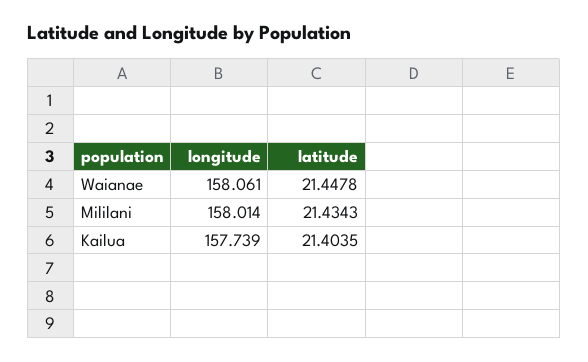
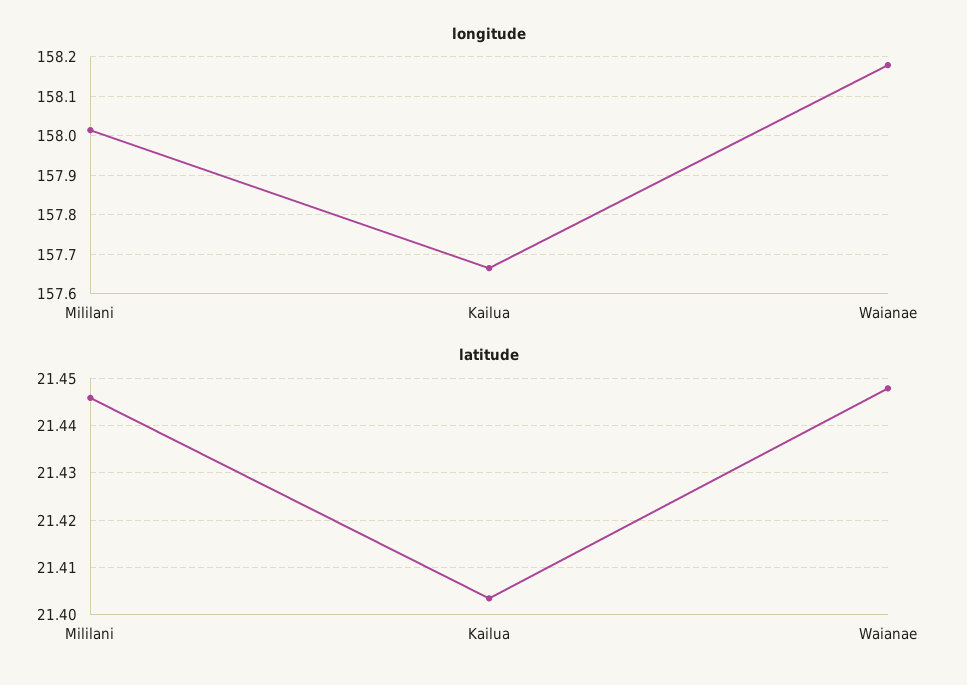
longitude, Waianae: 158.061 -> 158.18
latitude, Mililani: 21.4343 -> 21.446
longitude, Kailua: 157.739 -> 157.66

